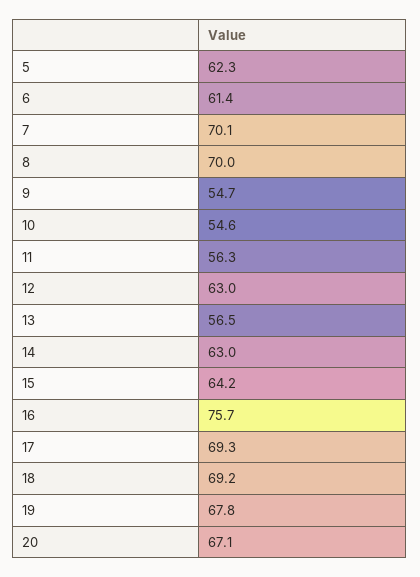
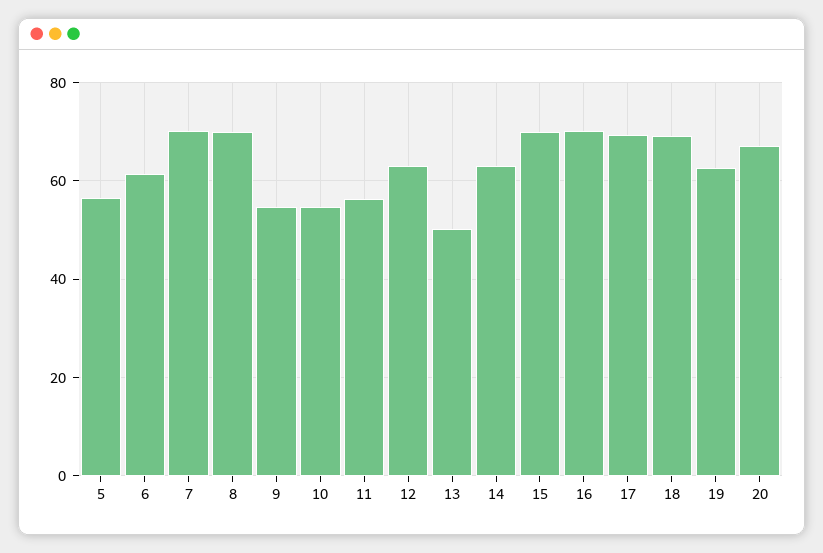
5: 62.3 -> 56
13: 56.5 -> 50
15: 64.2 -> 70
16: 75.7 -> 70
19: 67.8 -> 62

